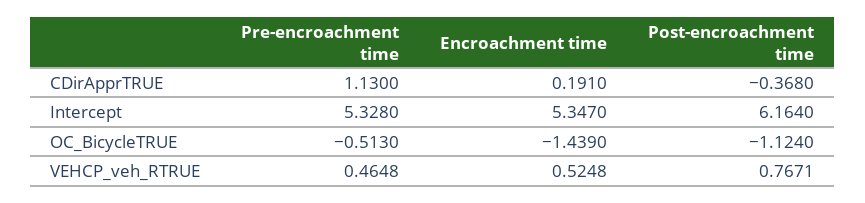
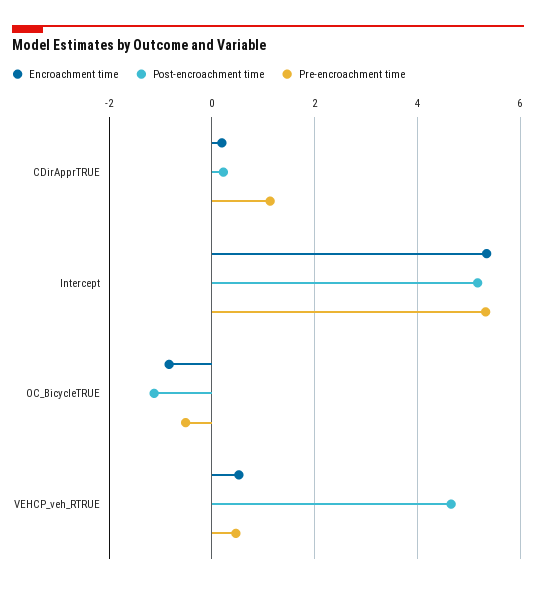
Post-encroachment time, CDirApprTRUE: -0.368 -> 0.2
Post-encroachment time, Intercept: 6.164 -> 5.2
Encroachment time, OC_BicycleTRUE: -1.439 -> -0.8
Post-encroachment time, VEHCP_veh_RTRUE: 0.7671 -> 4.6

